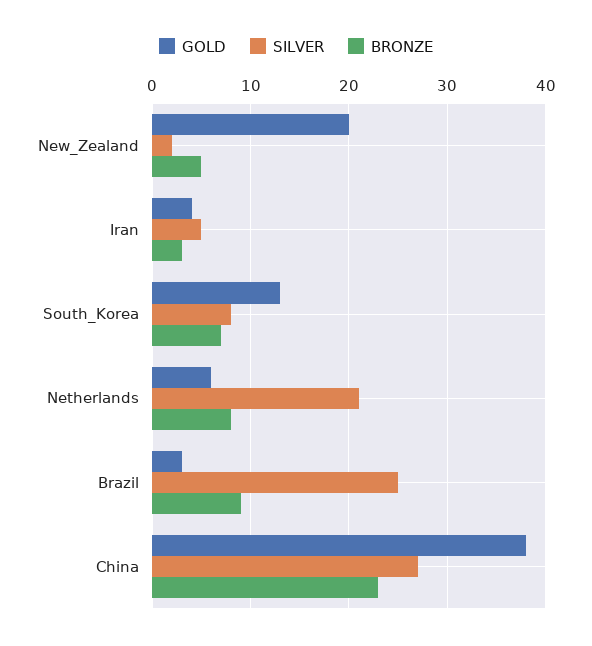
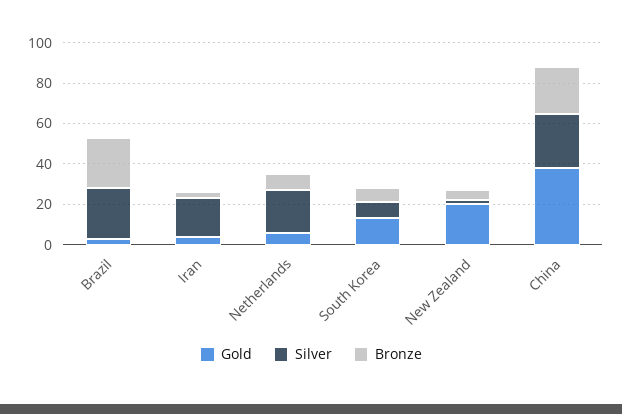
SILVER, Iran: 5 -> 20
BRONZE, Brazil: 9 -> 25

